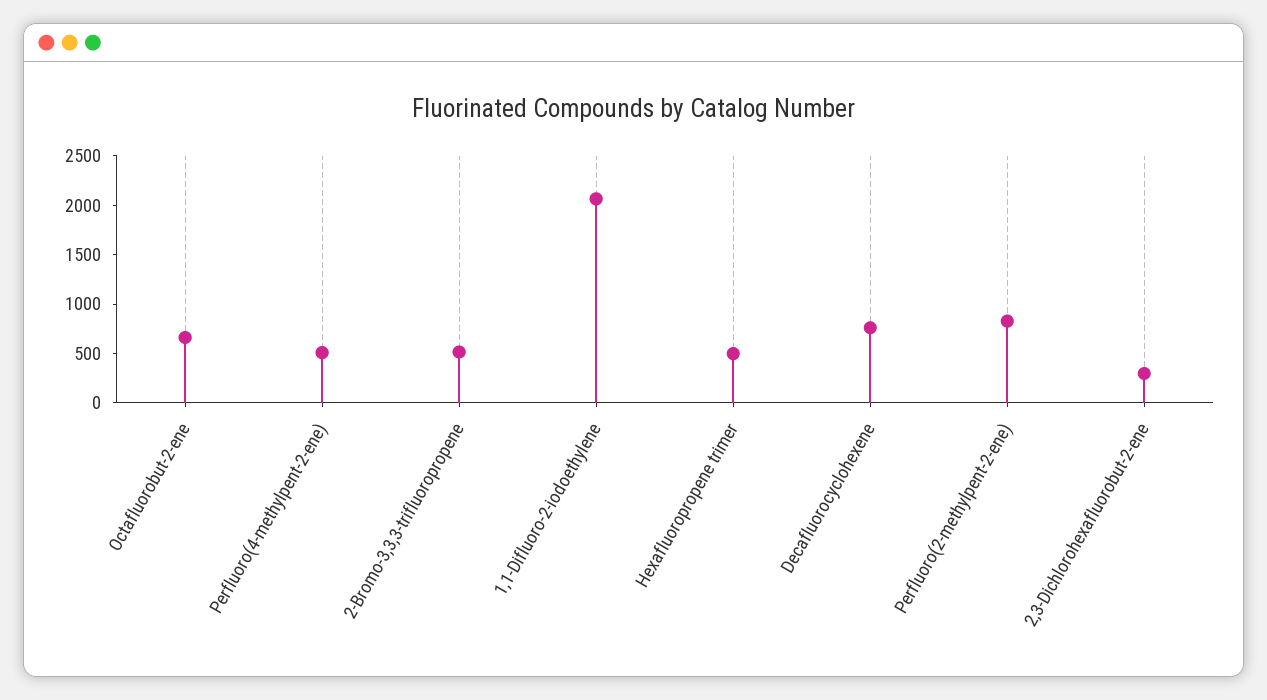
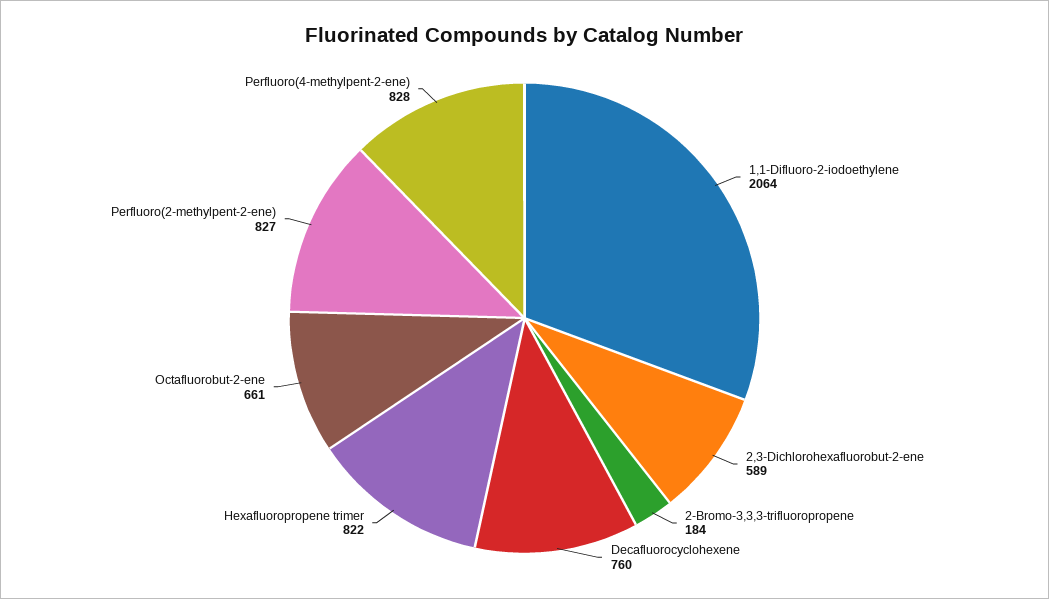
Perfluoro(4-methylpent-2-ene): 500 -> 828
2-Bromo-3,3,3-trifluoropropene: 500 -> 184
Hexafluoropropene trimer: 500 -> 822
2,3-Dichlorohexafluorobut-2-ene: 300 -> 589

